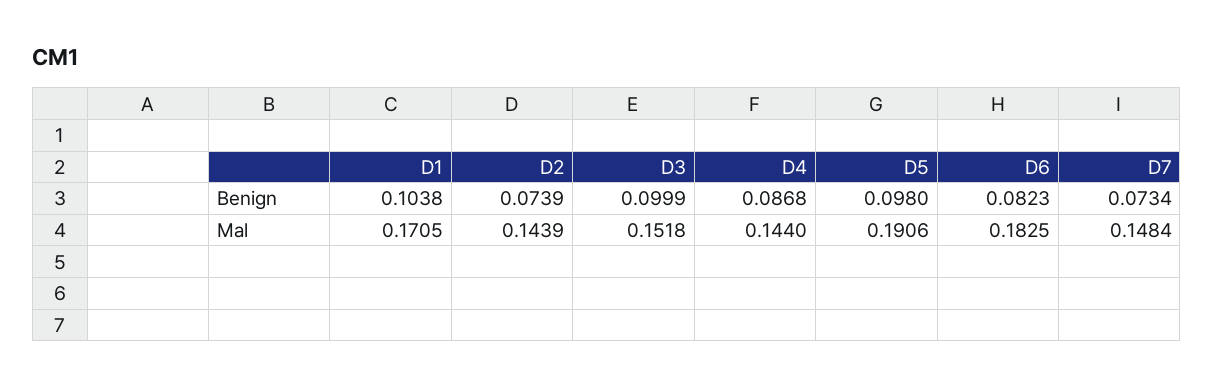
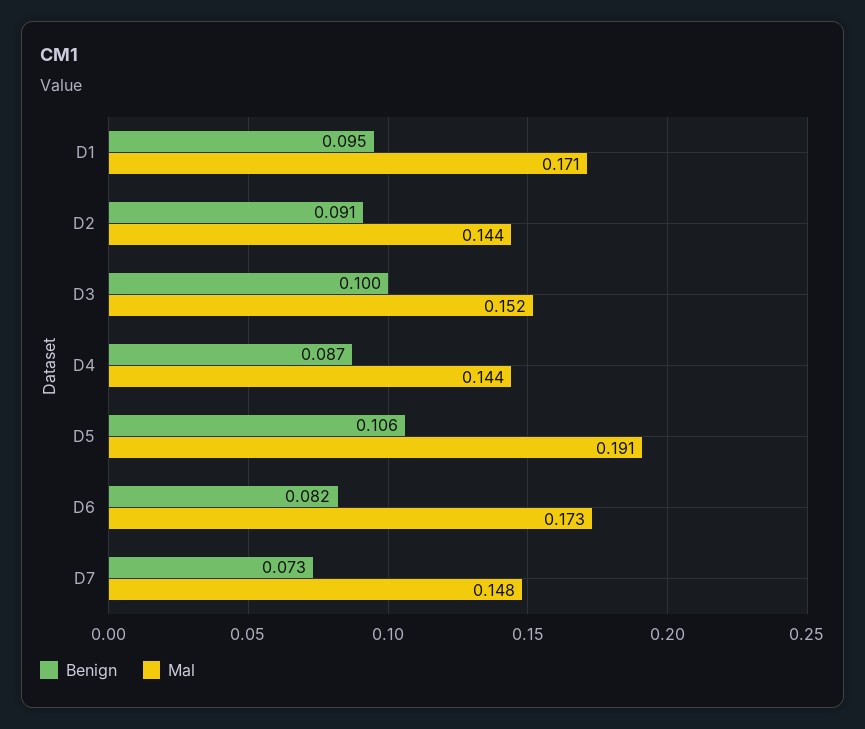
Benign, D1: 0.1038 -> 0.095
Benign, D2: 0.0739 -> 0.091
Benign, D5: 0.098 -> 0.106
Mal, D6: 0.1825 -> 0.173

